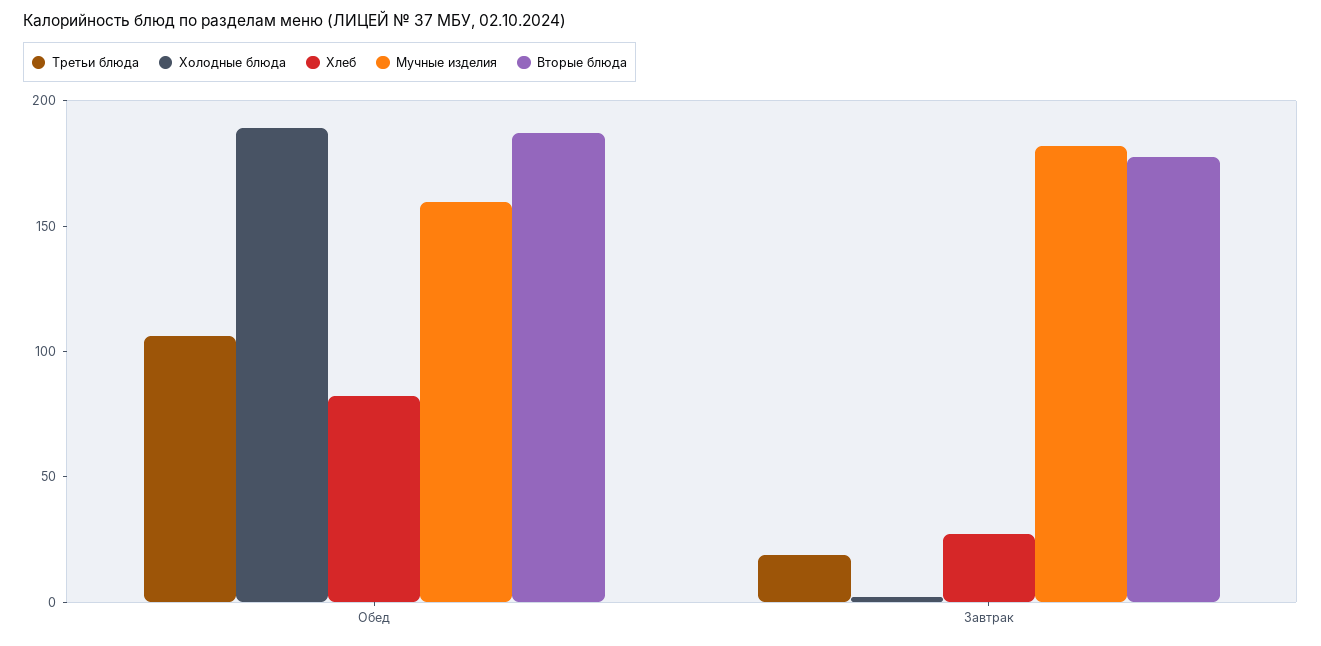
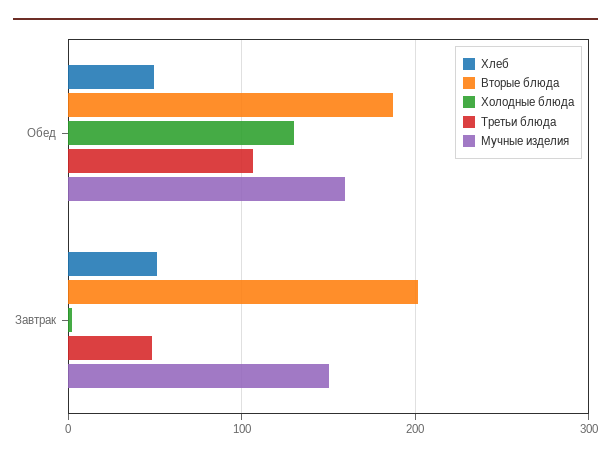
Холодные блюда, Обед: 190 -> 130
Хлеб, Обед: 80 -> 50
Третьи блюда, Завтрак: 20 -> 50
Хлеб, Завтрак: 30 -> 50
Мучные изделия, Завтрак: 180 -> 150
Вторые блюда, Завтрак: 180 -> 200

